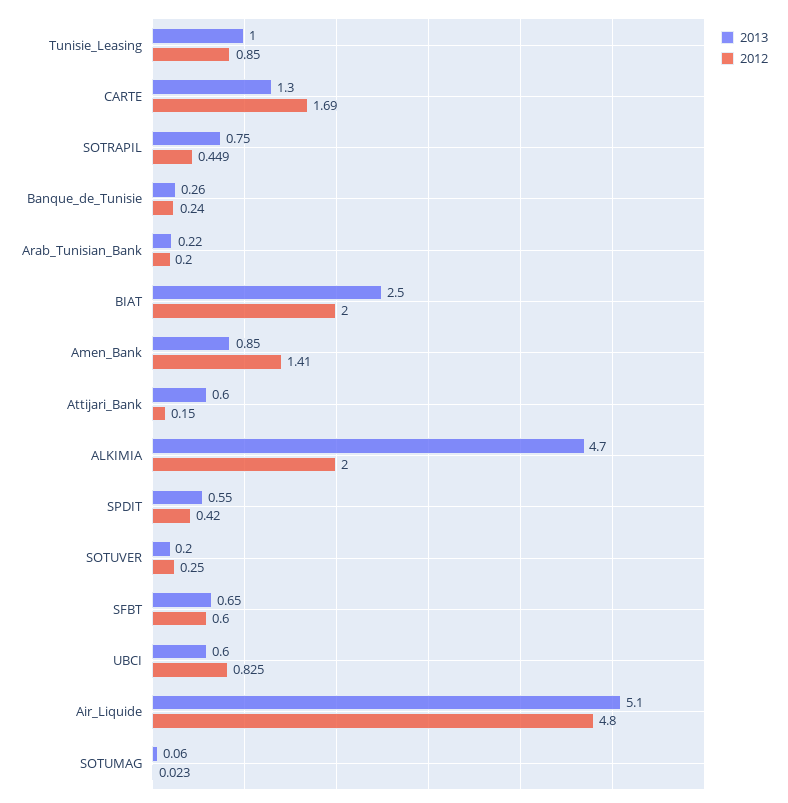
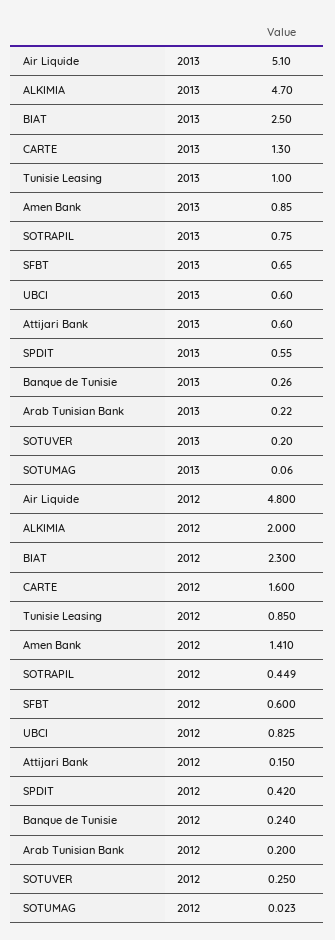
2012, CARTE: 1.69 -> 1.6
2012, BIAT: 2 -> 2.3

